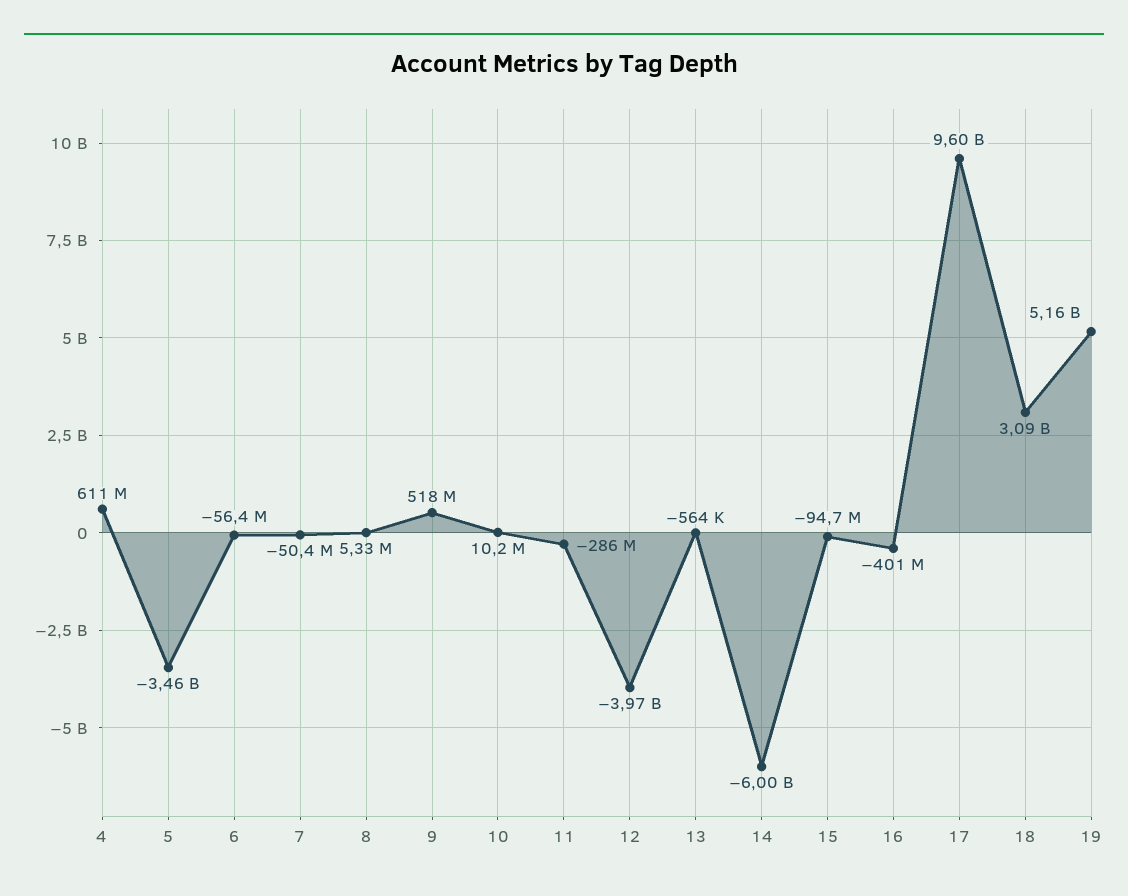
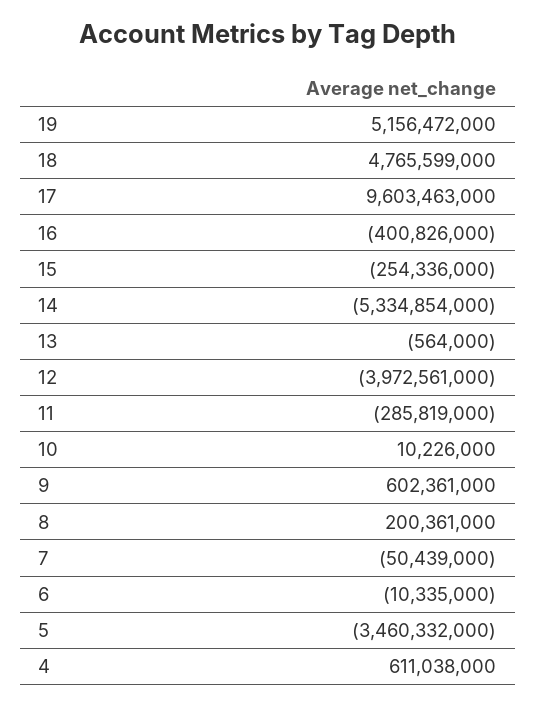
6: -56400000 -> -10335000
8: 5330000 -> 200361000
9: 518000000 -> 602361000
14: -6000000000 -> -5334854000
15: -94700000 -> -254336000
18: 3090000000 -> 4765599000

